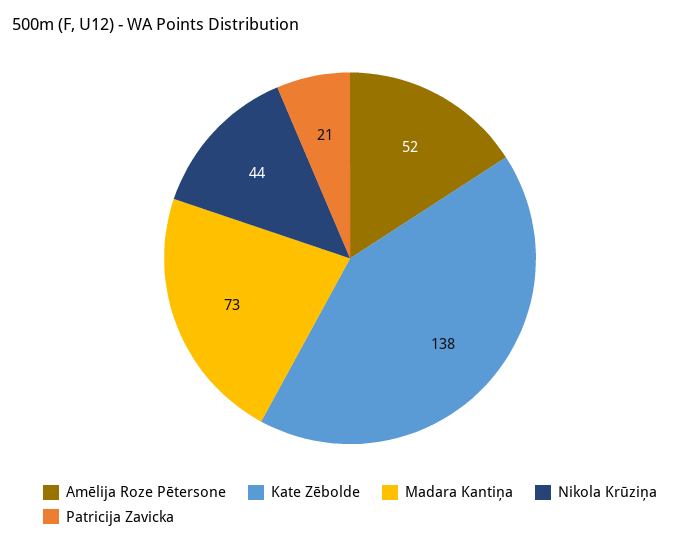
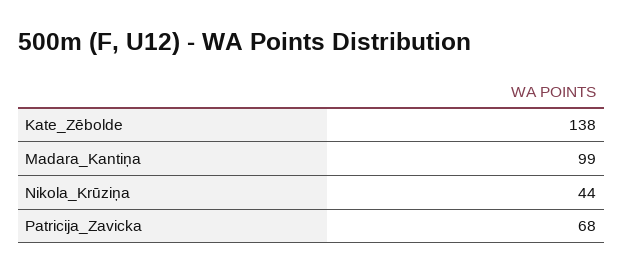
Amēlija Roze Pētersone: 52 -> none
Madara Kantiņa: 73 -> 99
Patricija Zavicka: 21 -> 68

